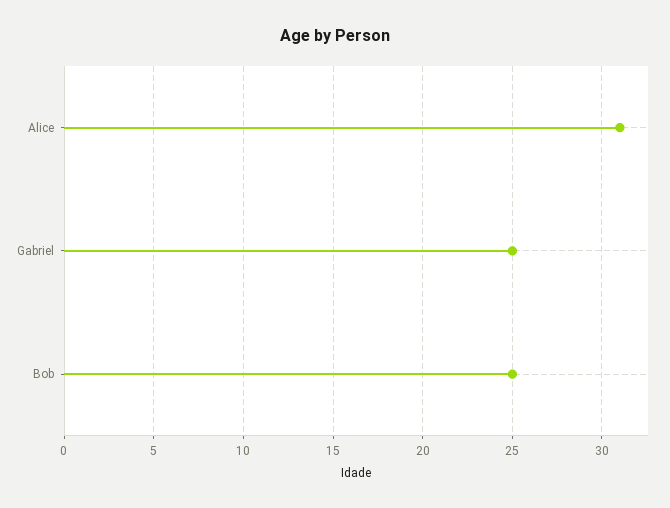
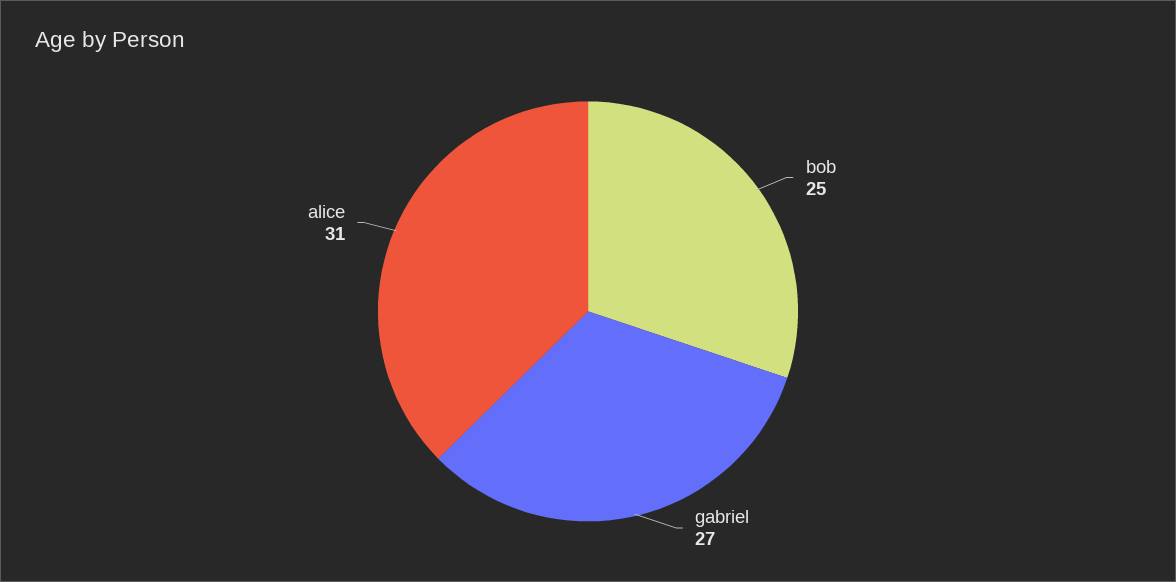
Gabriel: 25 -> 27

